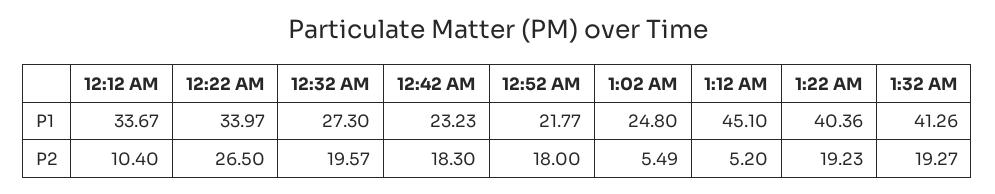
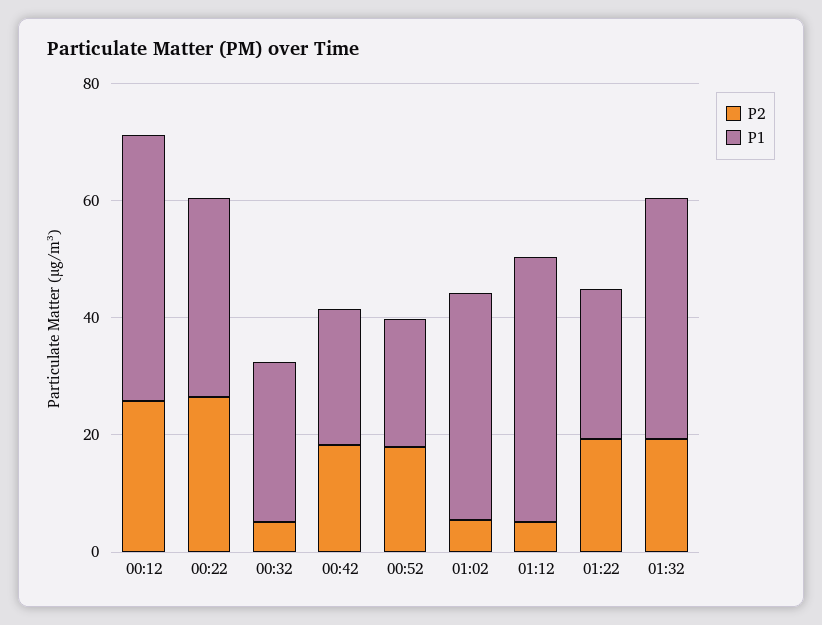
P1, 12:12 AM: 33.67 -> 45
P1, 1:02 AM: 24.8 -> 40
P1, 1:22 AM: 40.36 -> 25
P2, 12:12 AM: 10.4 -> 25
P2, 12:32 AM: 19.57 -> 5

